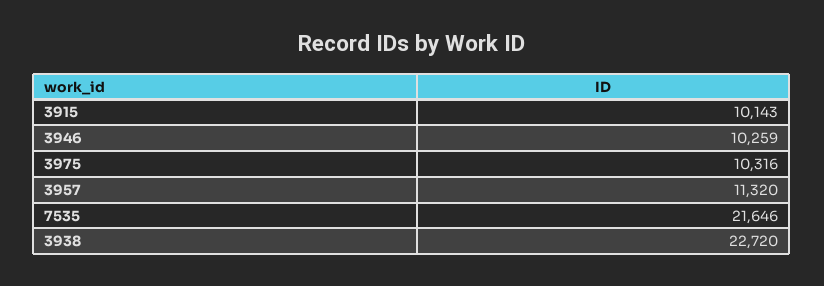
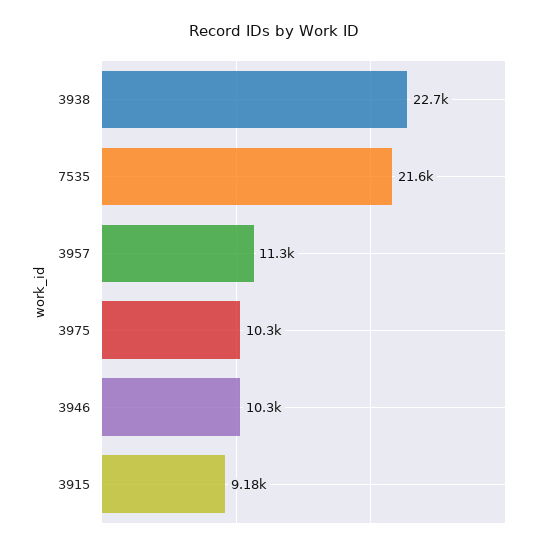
3915: 10143 -> 9180

